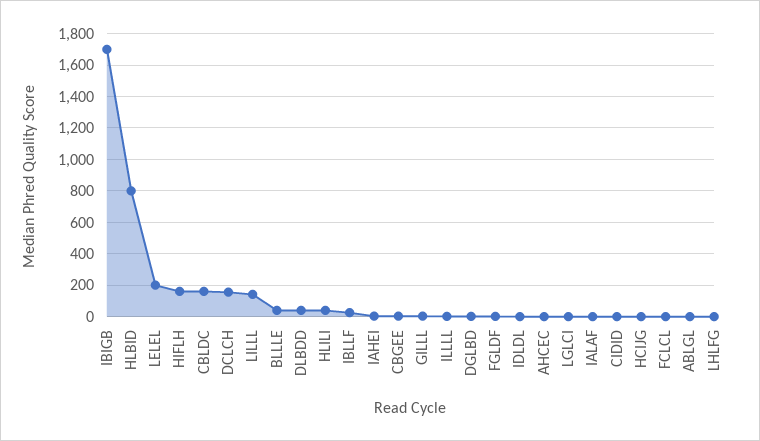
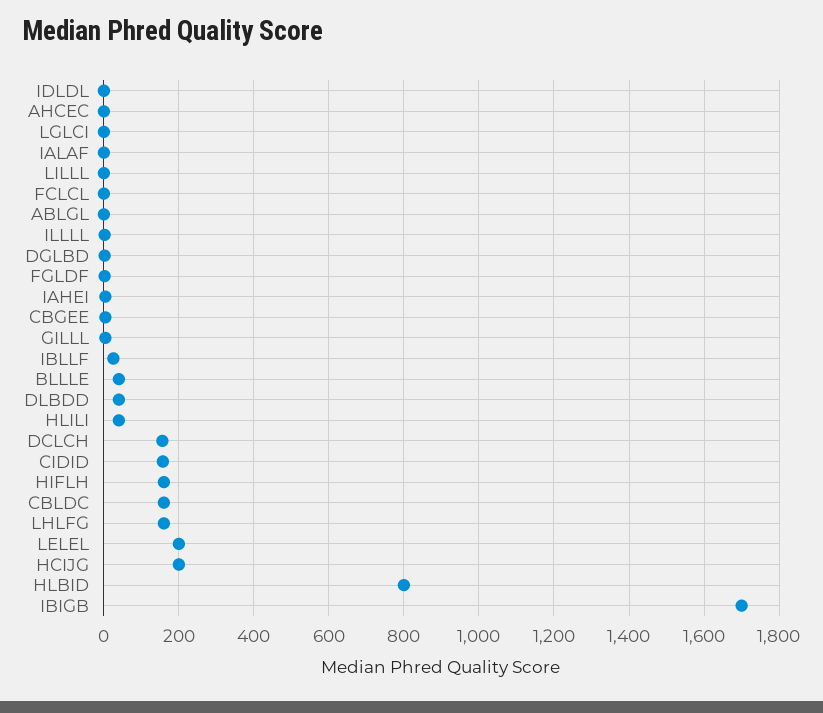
LILLL: 150 -> 0
CIDID: 0 -> 160
HCIJG: 0 -> 200
LHLFG: 0 -> 160

